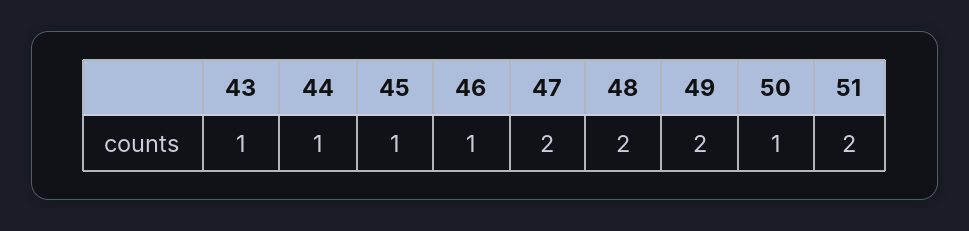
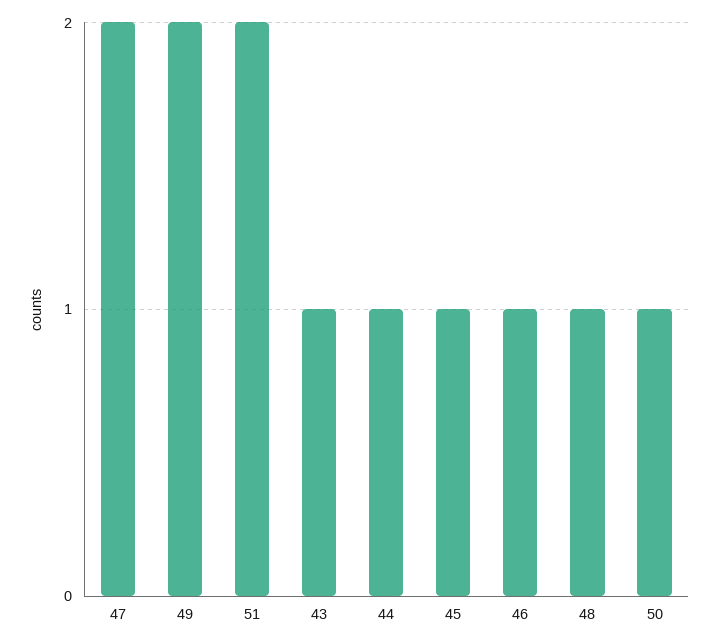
48: 2 -> 1

